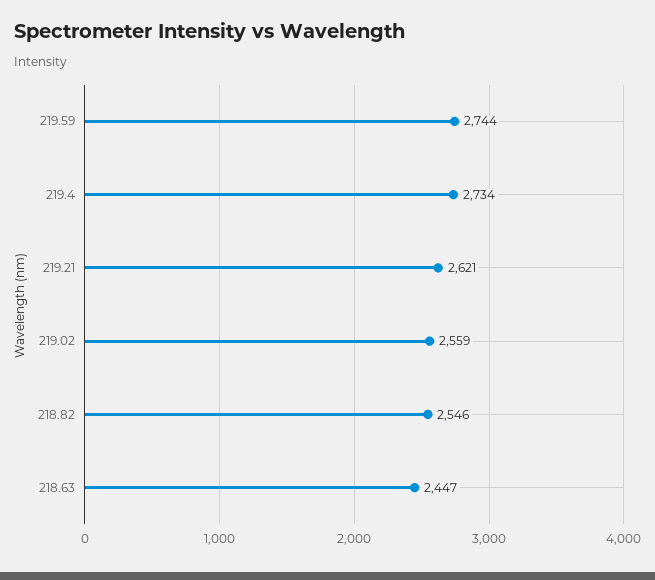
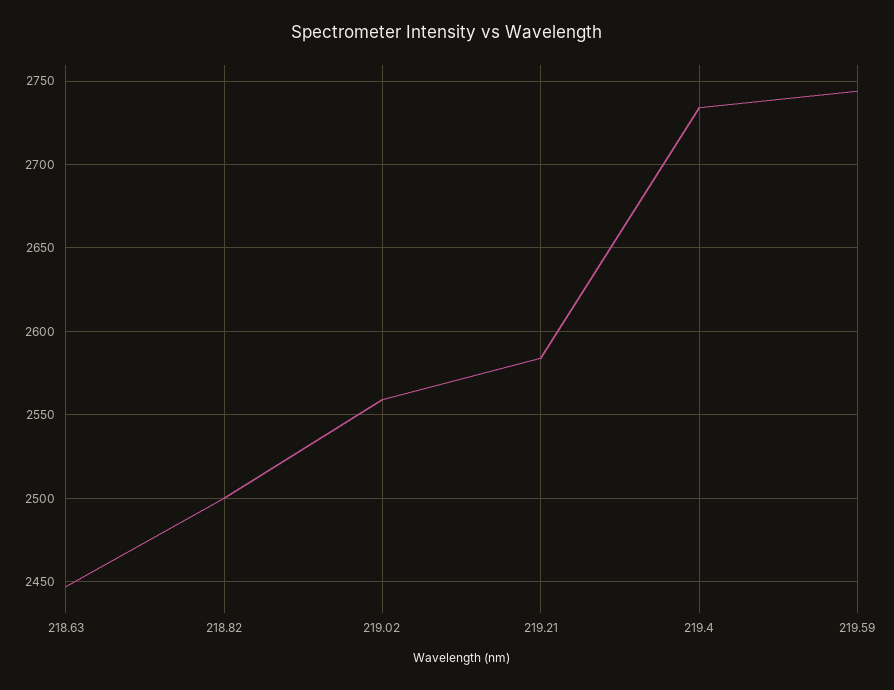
219.21: 2621 -> 2585
218.82: 2546 -> 2500

